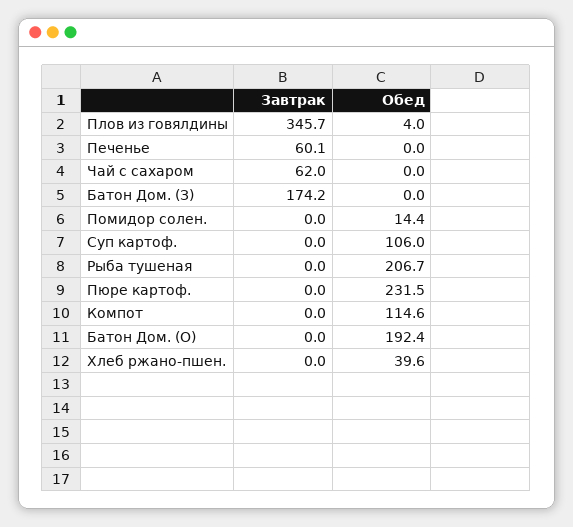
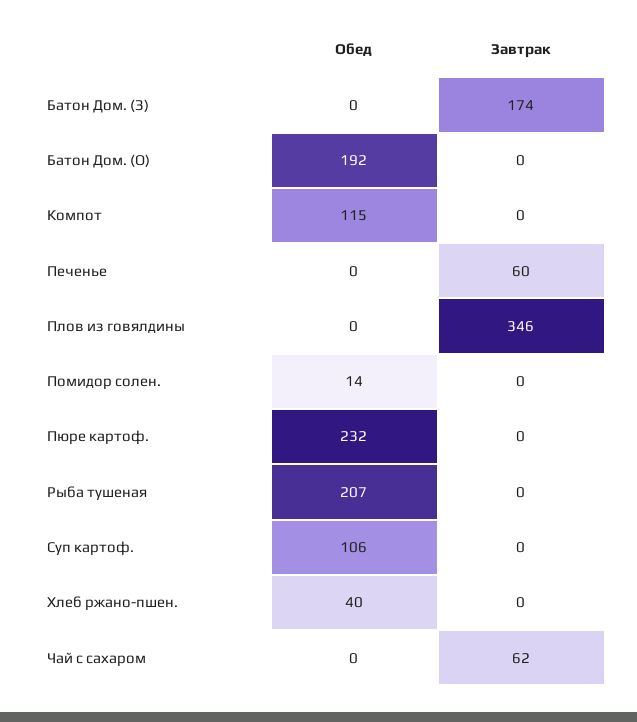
Обед, Плов из говялдины: 4 -> 0

